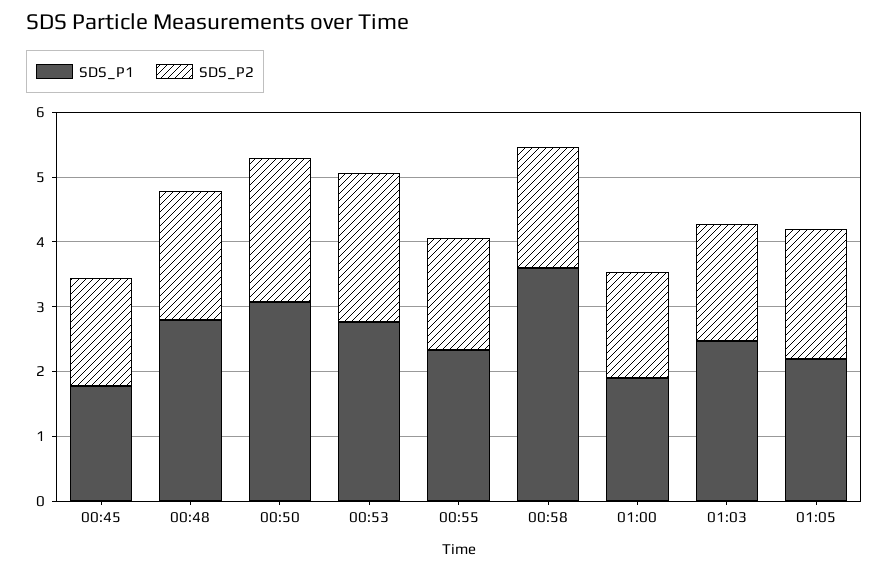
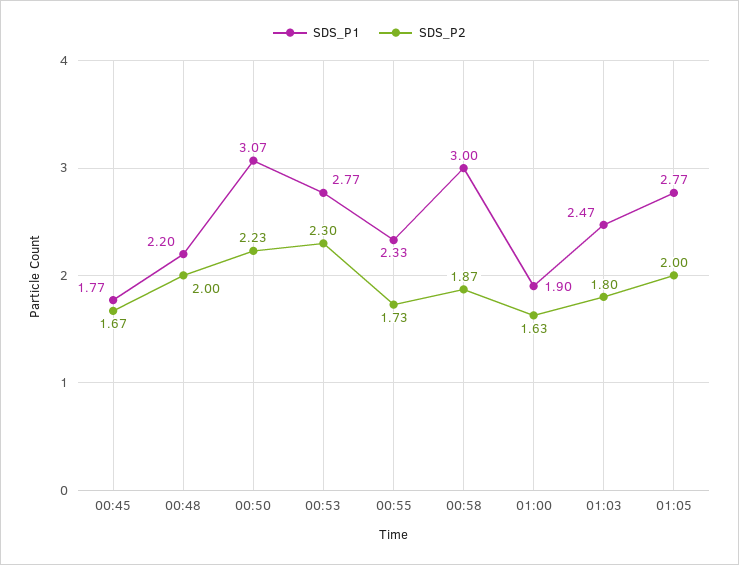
SDS_P1, 00:48: 2.8 -> 2.2
SDS_P1, 00:58: 3.6 -> 3
SDS_P1, 01:05: 2.2 -> 2.77

